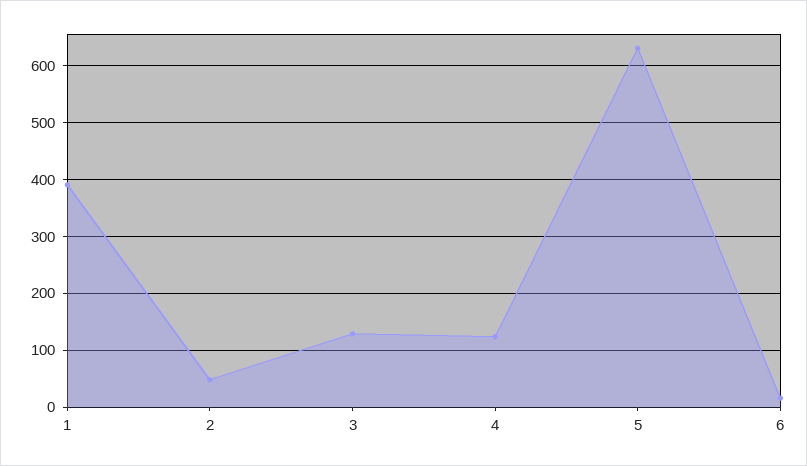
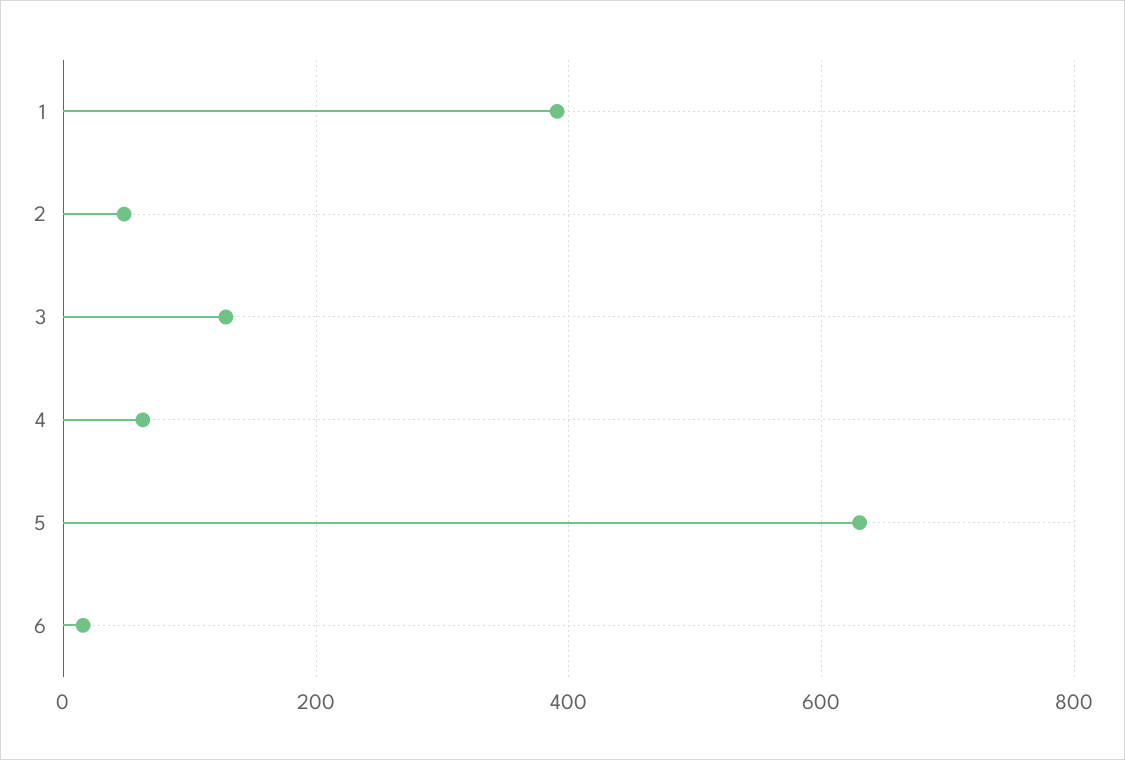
4: 120 -> 60

